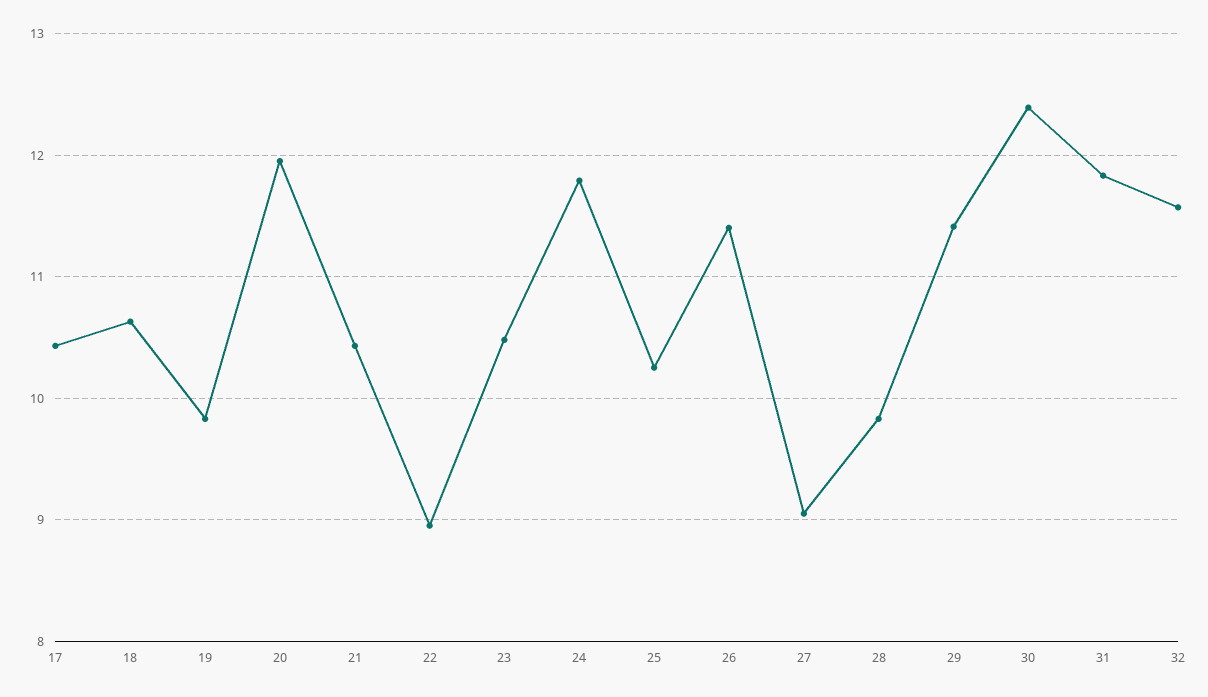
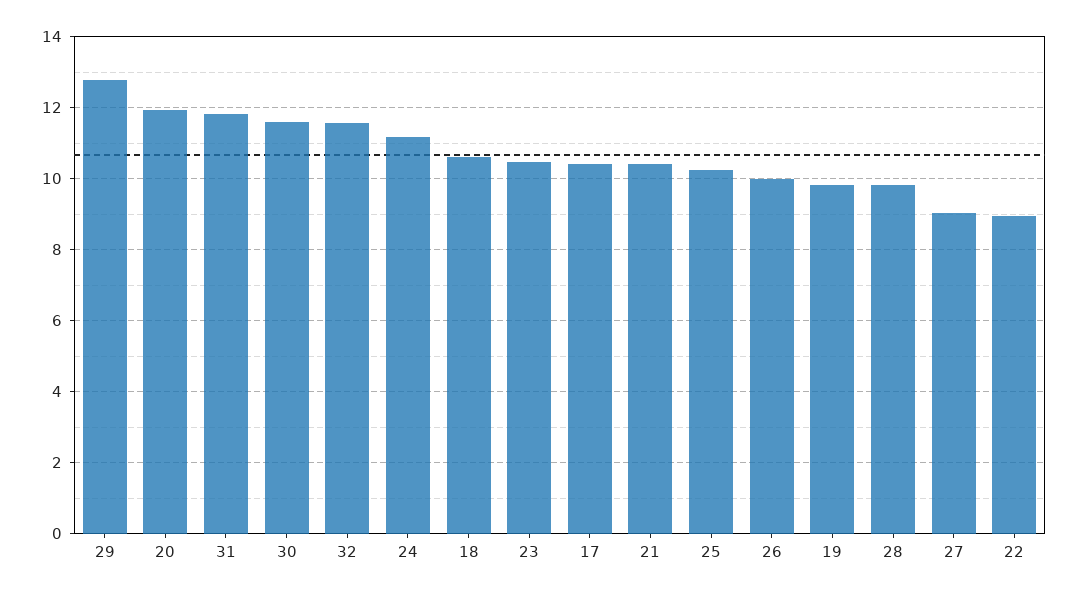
24: 11.8 -> 11.2
26: 11.4 -> 10
29: 11.4 -> 12.8
30: 12.4 -> 11.6

